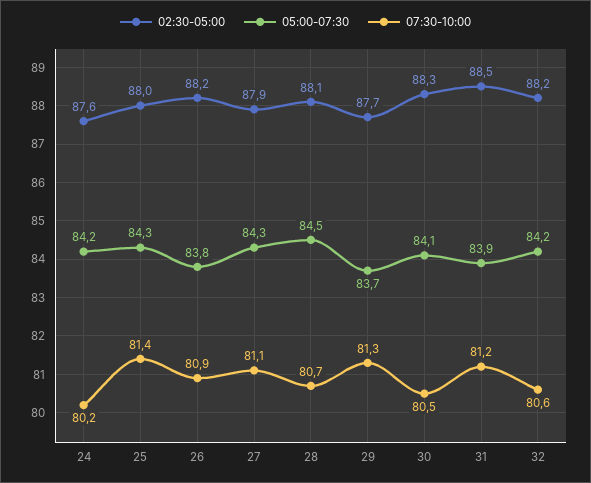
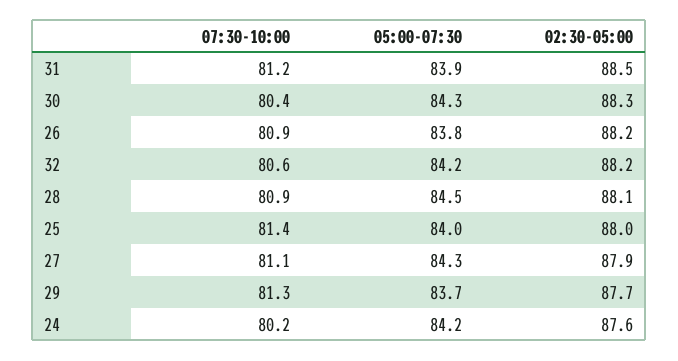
05:00-07:30, 25: 84.3 -> 84
07:30-10:00, 28: 80.7 -> 80.9
05:00-07:30, 30: 84.1 -> 84.3
07:30-10:00, 30: 80.5 -> 80.4

